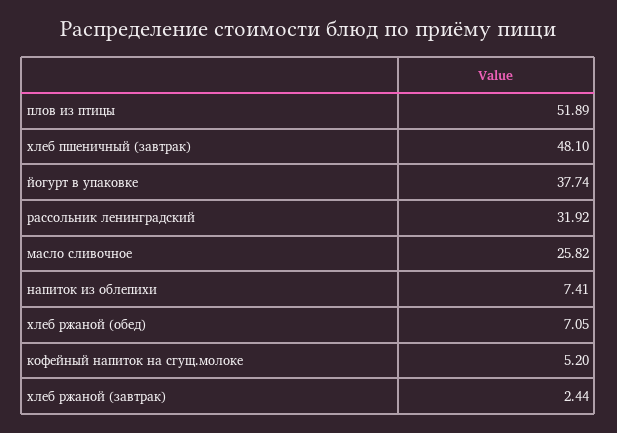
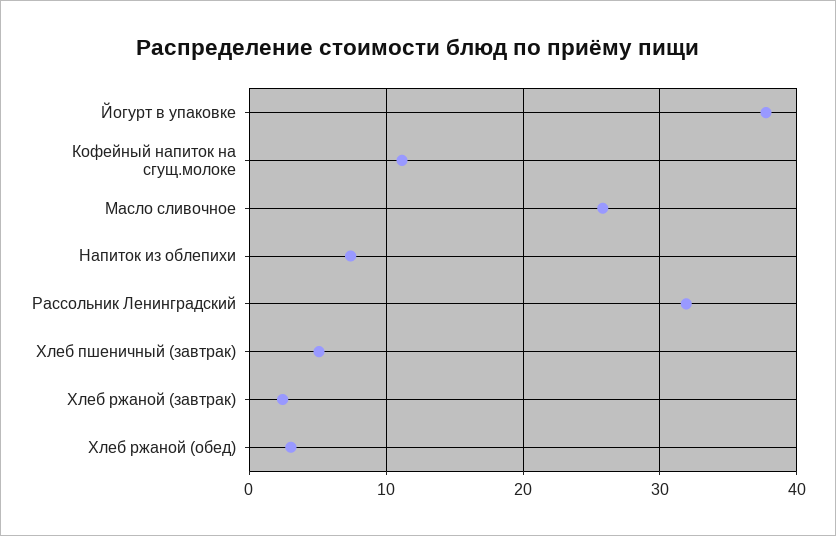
плов из птицы: 51.89 -> none
хлеб пшеничный (завтрак): 48.1 -> 5
хлеб ржаной (обед): 7.05 -> 3
кофейный напиток на сгущ.молоке: 5.2 -> 11

